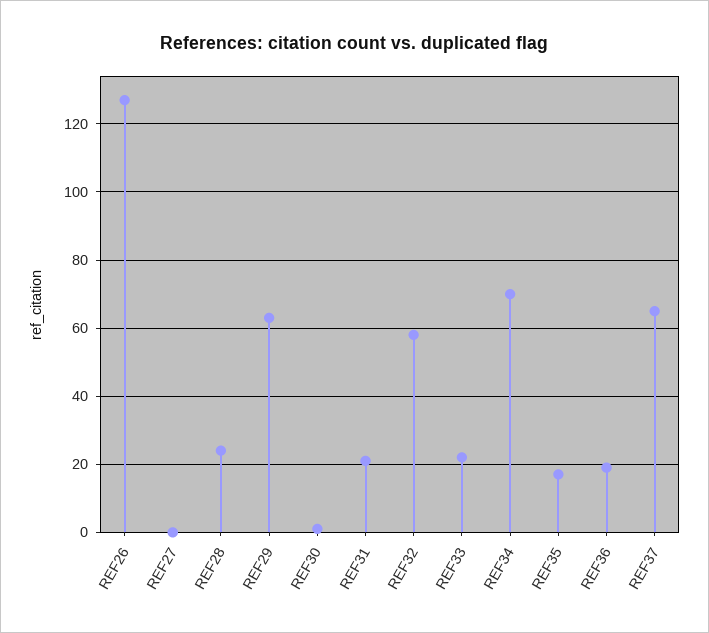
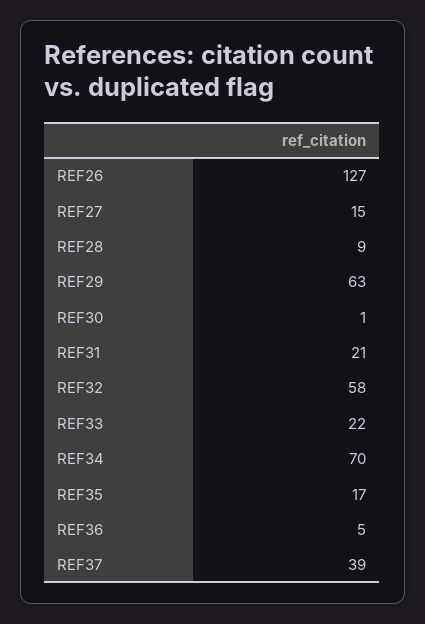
REF27: 0 -> 15
REF28: 25 -> 9
REF36: 20 -> 5
REF37: 65 -> 39

